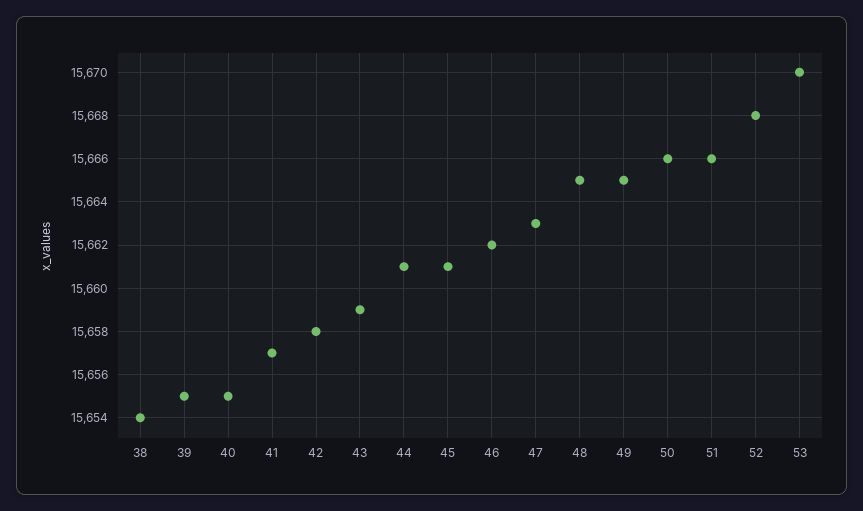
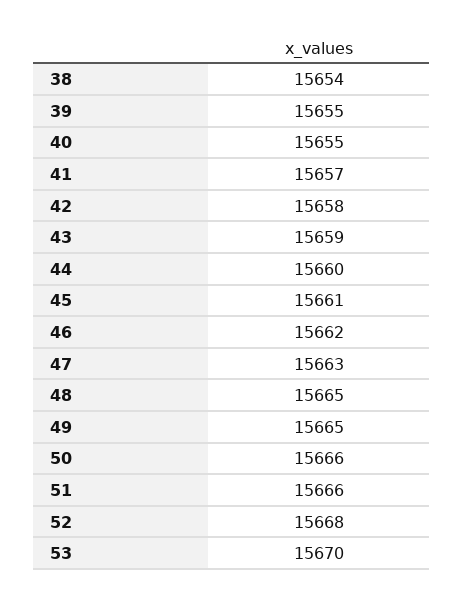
44: 15661 -> 15660

